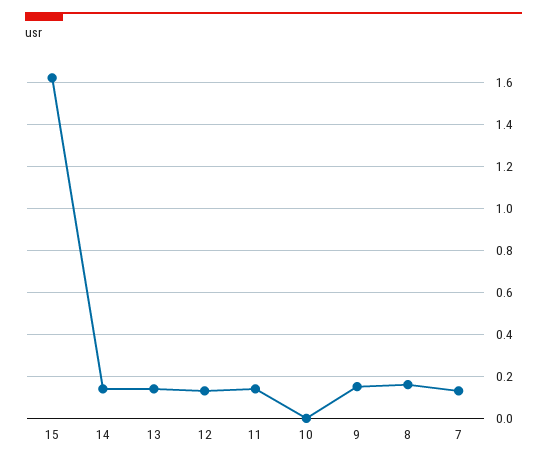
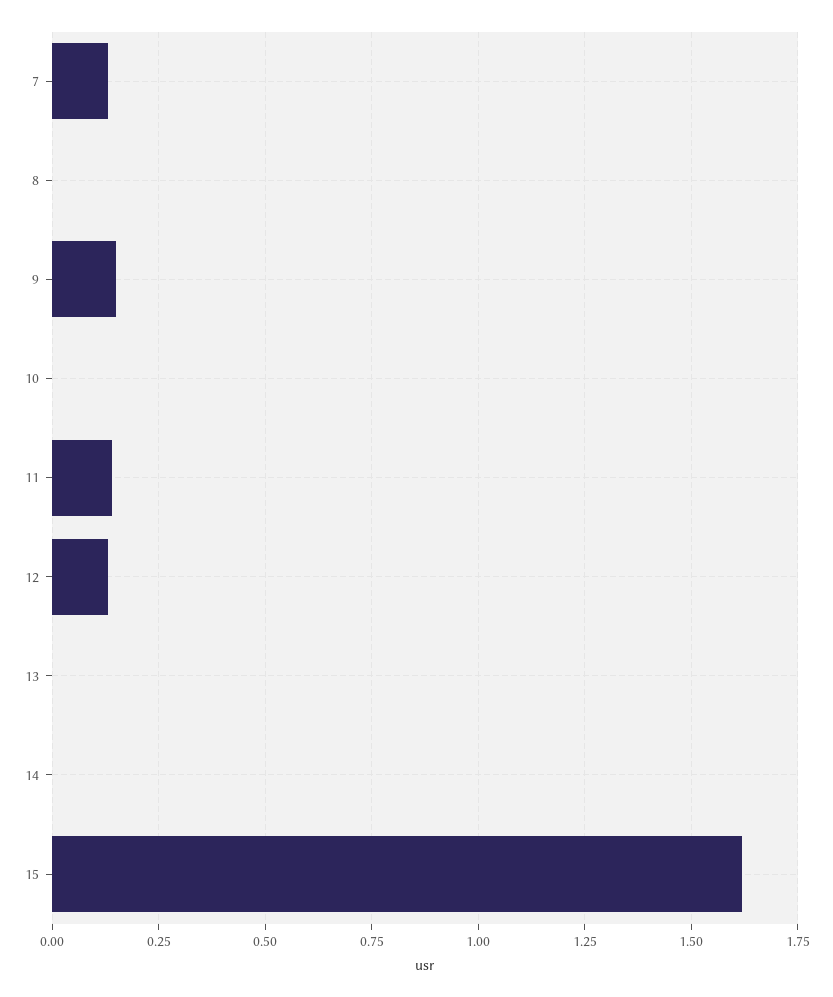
14: 0.15 -> 0
13: 0.15 -> 0
8: 0.15 -> 0

